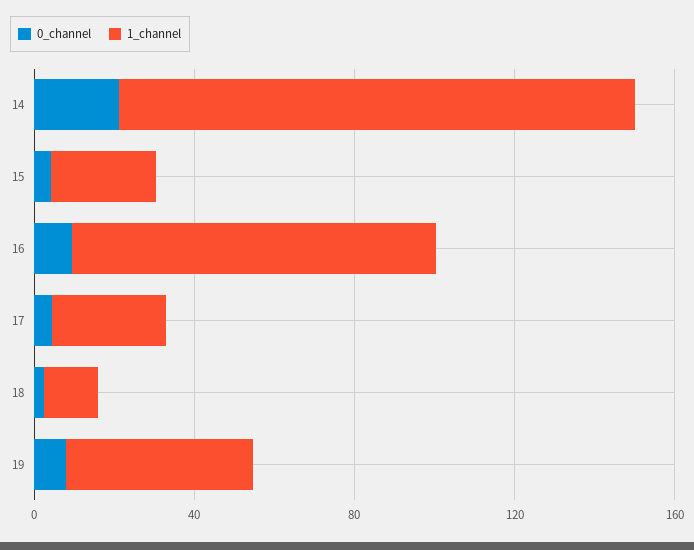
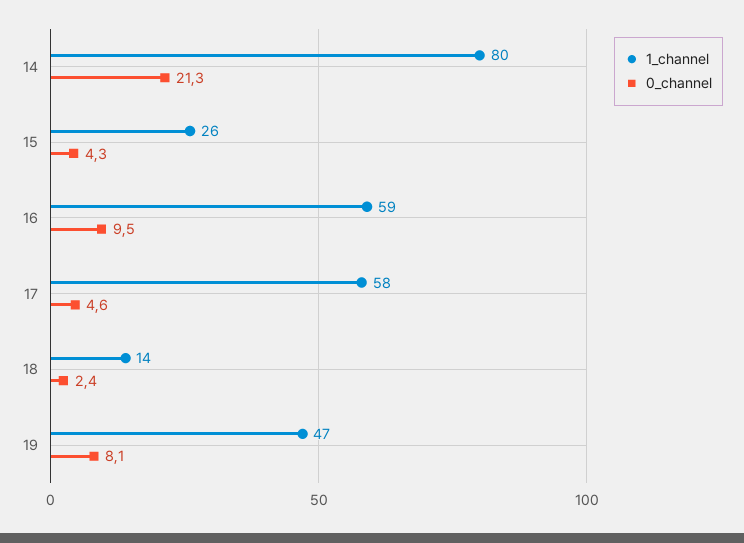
1_channel, 14: 130 -> 80
1_channel, 16: 90 -> 59
1_channel, 17: 30 -> 58

